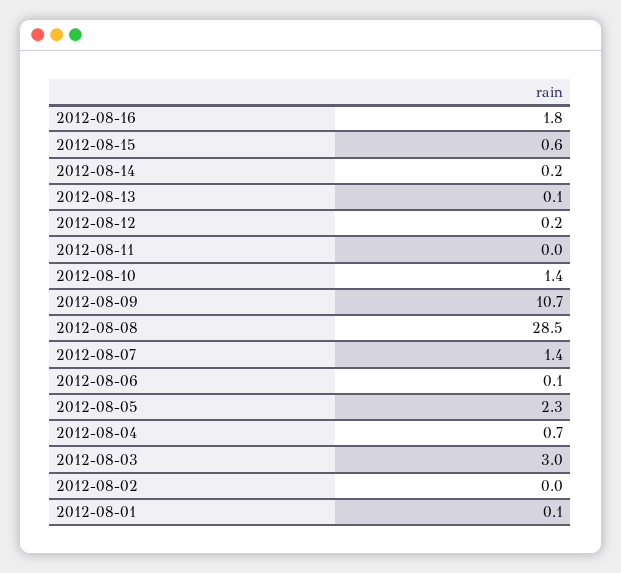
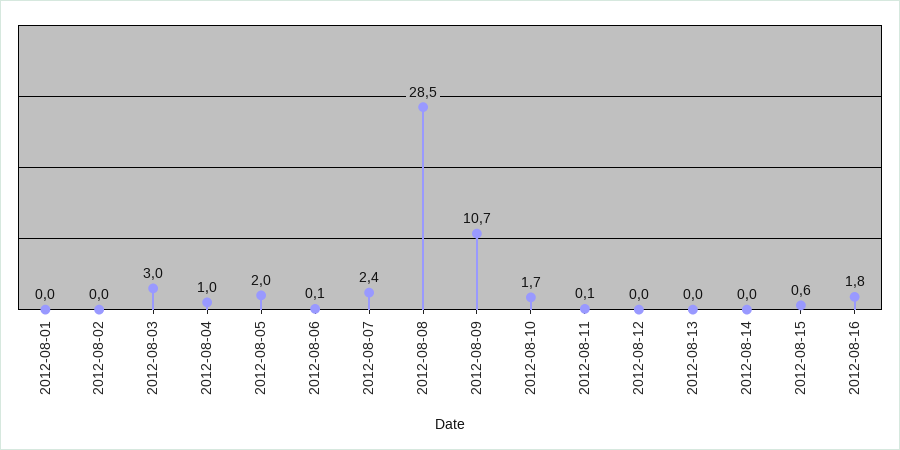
2012-08-14: 0.2 -> 0
2012-08-13: 0.1 -> 0
2012-08-12: 0.2 -> 0
2012-08-11: 0 -> 0.1
2012-08-10: 1.4 -> 1.7
2012-08-07: 1.4 -> 2.4
2012-08-05: 2.3 -> 2
2012-08-04: 0.7 -> 1
2012-08-01: 0.1 -> 0

